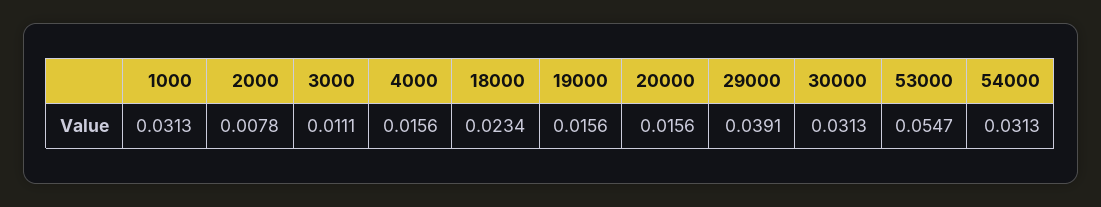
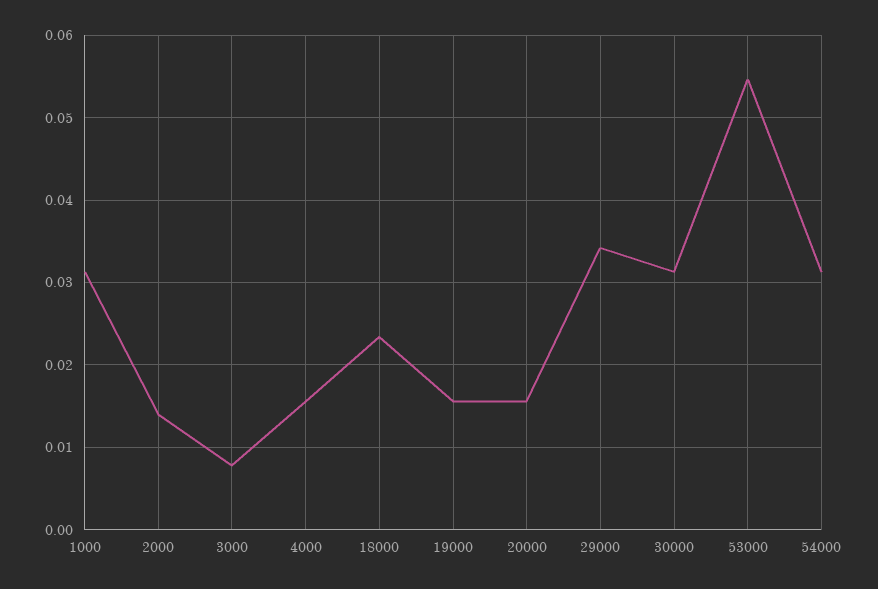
2000: 0.0078 -> 0.014
3000: 0.0111 -> 0.008
29000: 0.0391 -> 0.034

